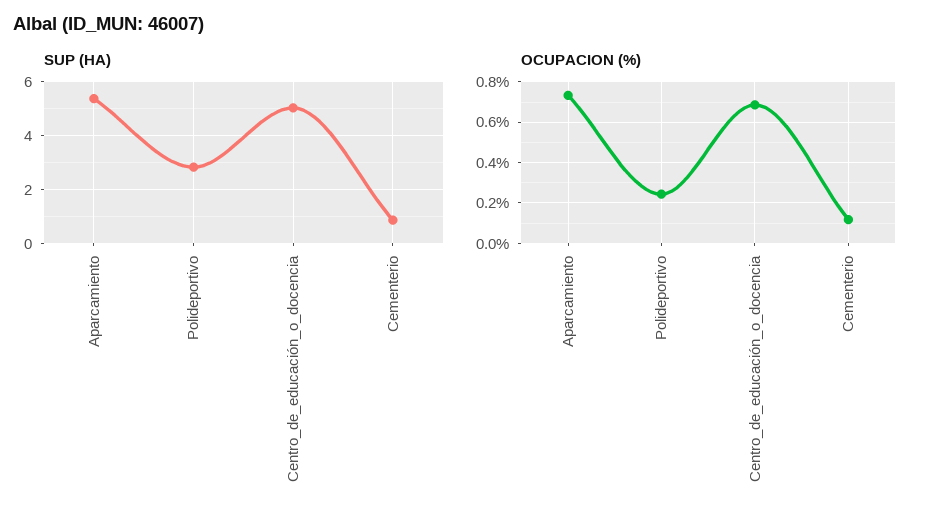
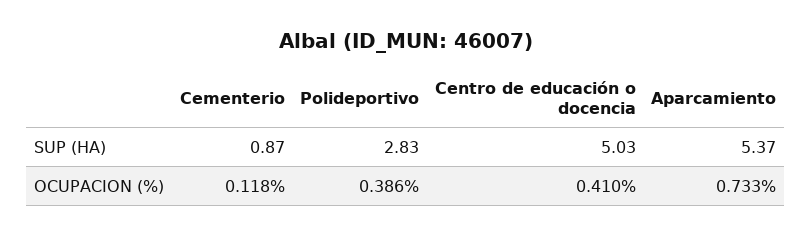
OCUPACION (%), Polideportivo: 0.25 -> 0.386
OCUPACION (%), Centro_de_educación_o_docencia: 0.7 -> 0.41

